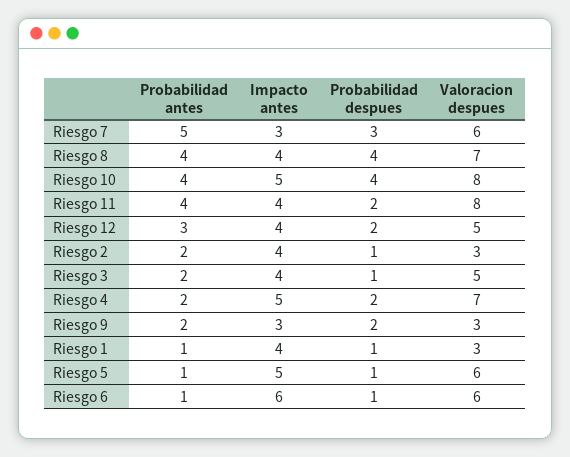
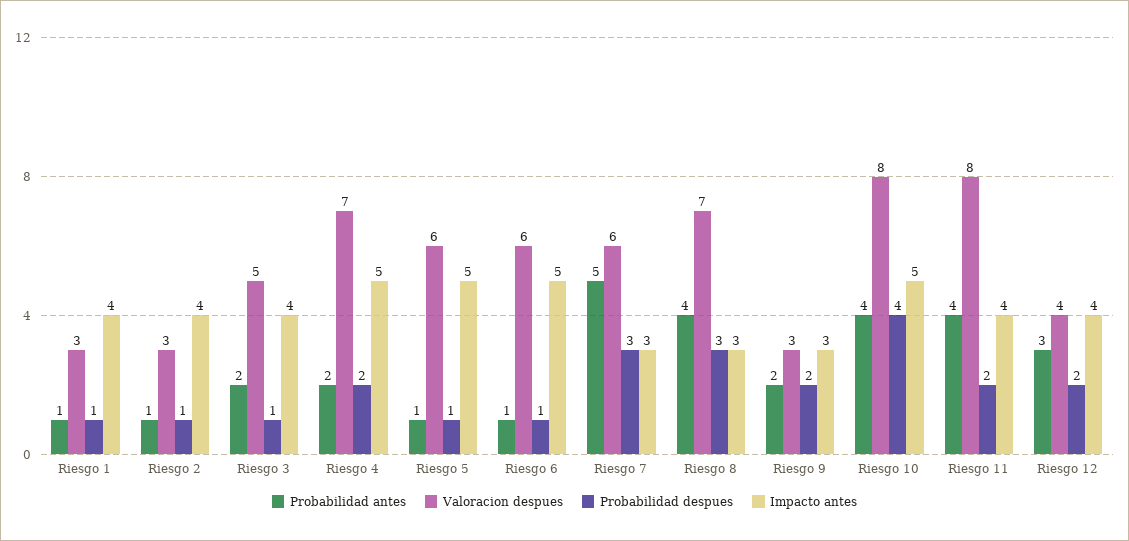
Impacto antes, Riesgo 8: 4 -> 3
Probabilidad despues, Riesgo 8: 4 -> 3
Valoracion despues, Riesgo 12: 5 -> 4
Probabilidad antes, Riesgo 2: 2 -> 1
Impacto antes, Riesgo 6: 6 -> 5

